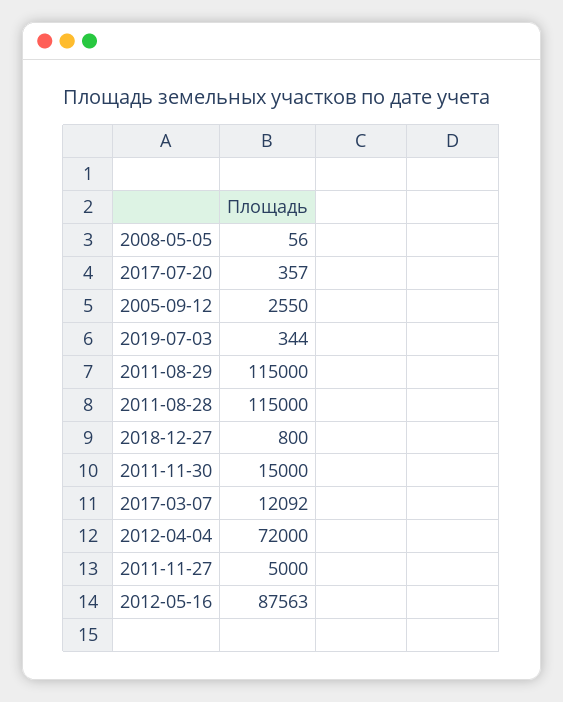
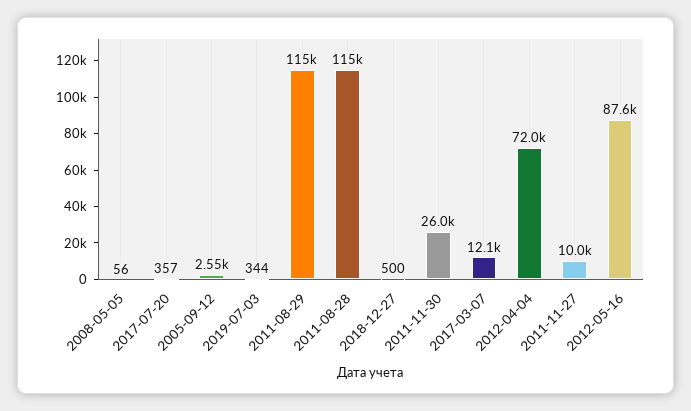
2018-12-27: 800 -> 500
2011-11-30: 15000 -> 26000
2011-11-27: 5000 -> 10000

